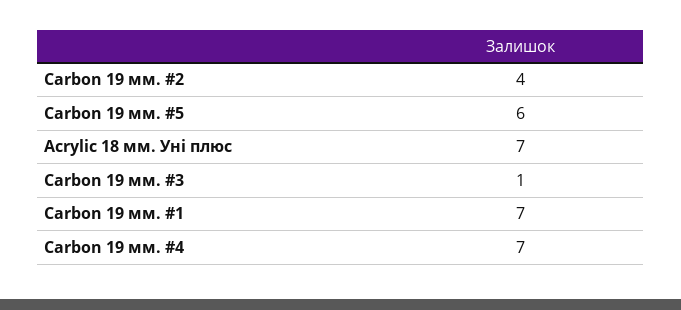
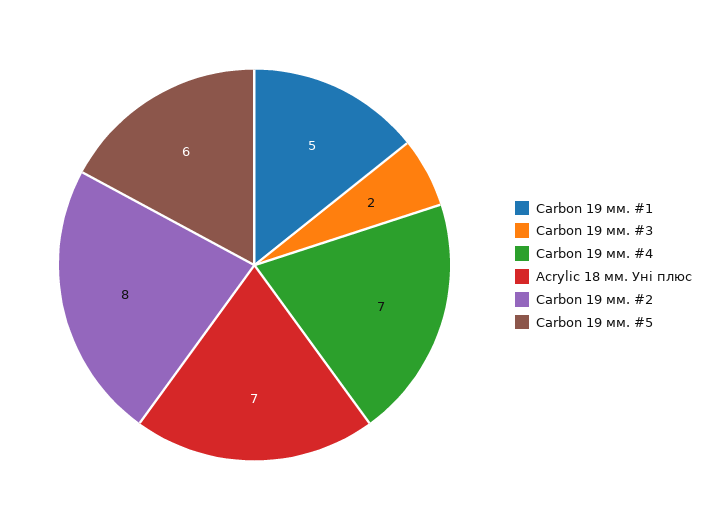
Carbon 19 мм. #2: 4 -> 8
Carbon 19 мм. #3: 1 -> 2
Carbon 19 мм. #1: 7 -> 5

